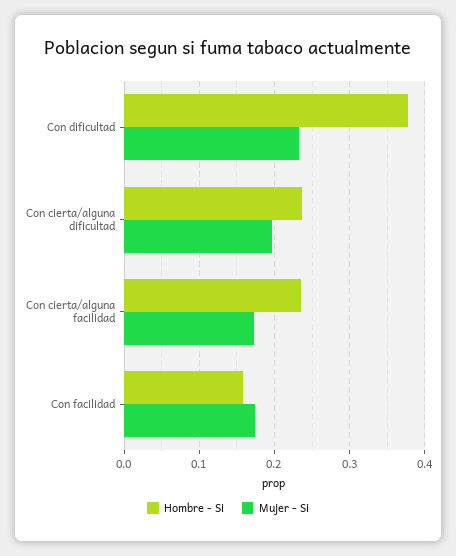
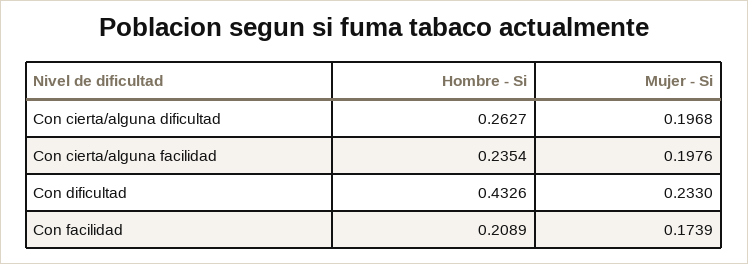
Hombre - Si, Con dificultad: 0.38 -> 0.4326
Hombre - Si, Con cierta/alguna dificultad: 0.24 -> 0.2627
Mujer - Si, Con cierta/alguna facilidad: 0.17 -> 0.1976
Hombre - Si, Con facilidad: 0.16 -> 0.2089

